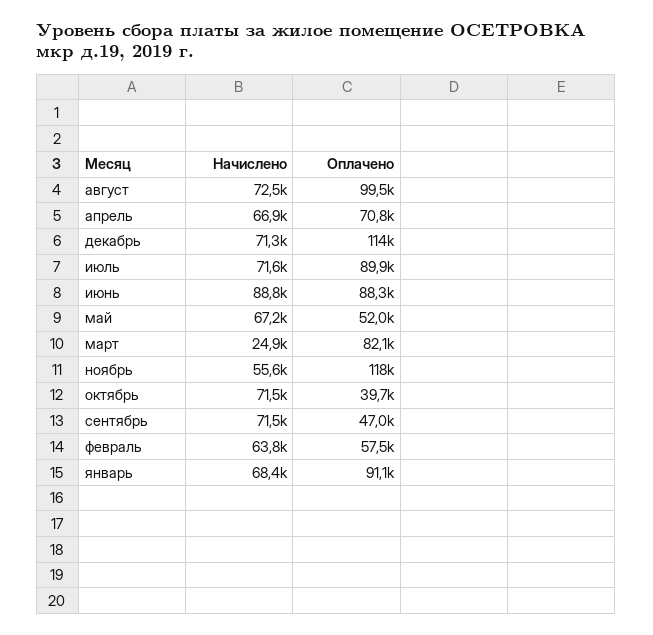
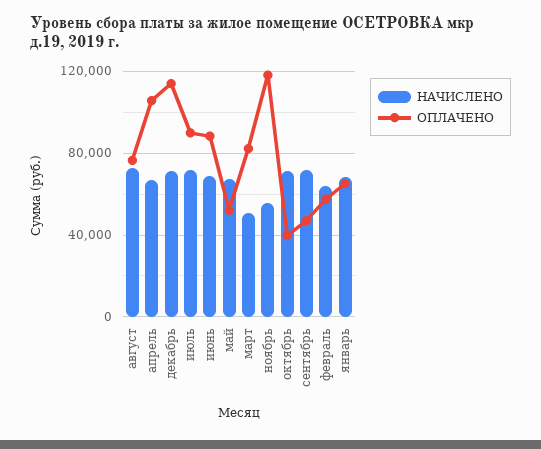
Оплачено, август: 99500 -> 75000
Оплачено, апрель: 70800 -> 105000
Начислено, июнь: 88800 -> 70000
Начислено, март: 24900 -> 50000
Оплачено, январь: 91100 -> 65000

